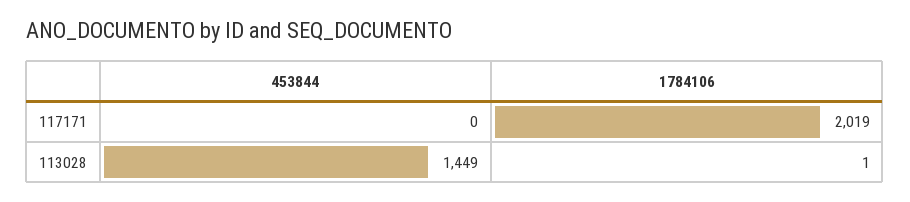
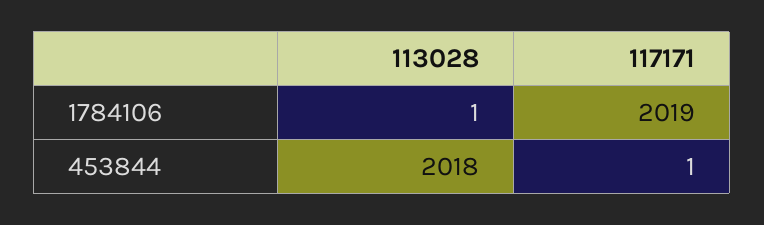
453844, 117171: 0 -> 1
453844, 113028: 1449 -> 2018

